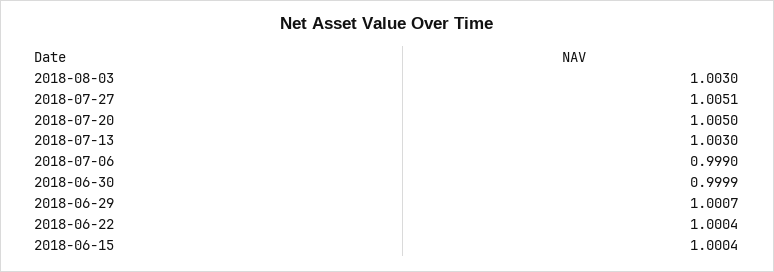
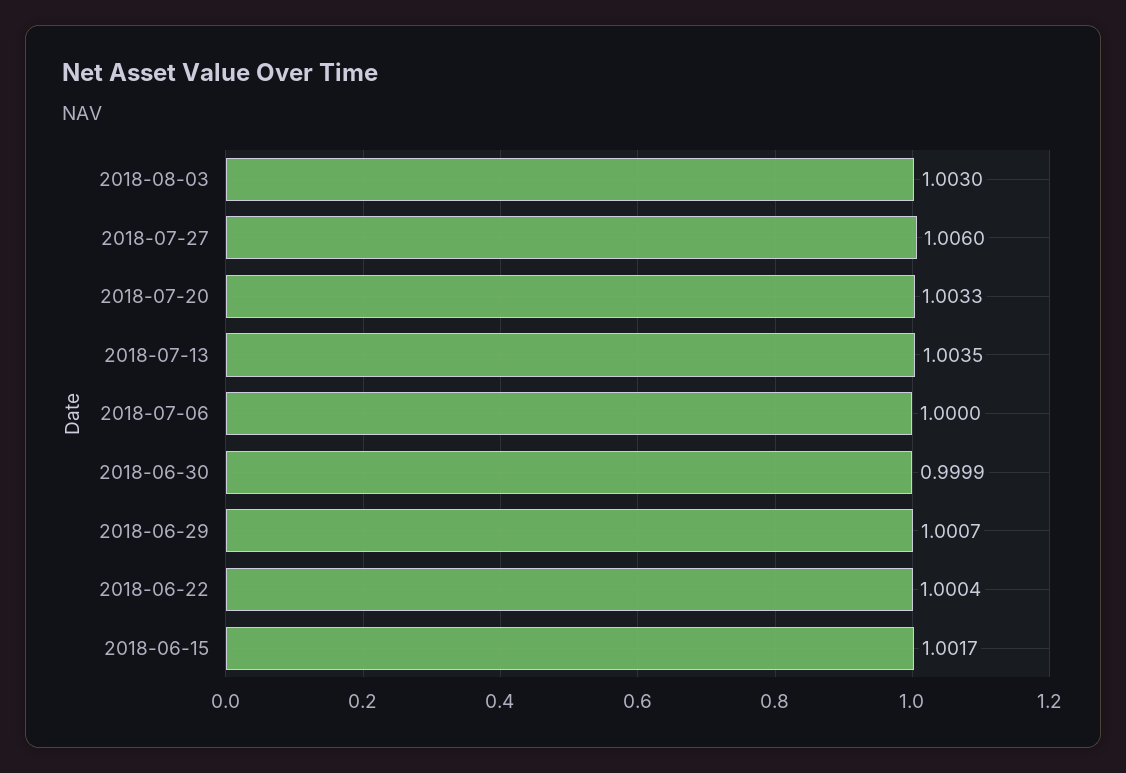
2018-07-27: 1.0051 -> 1.006
2018-07-20: 1.005 -> 1.0033
2018-07-13: 1.003 -> 1.0035
2018-07-06: 0.999 -> 1
2018-06-15: 1.0004 -> 1.0017

